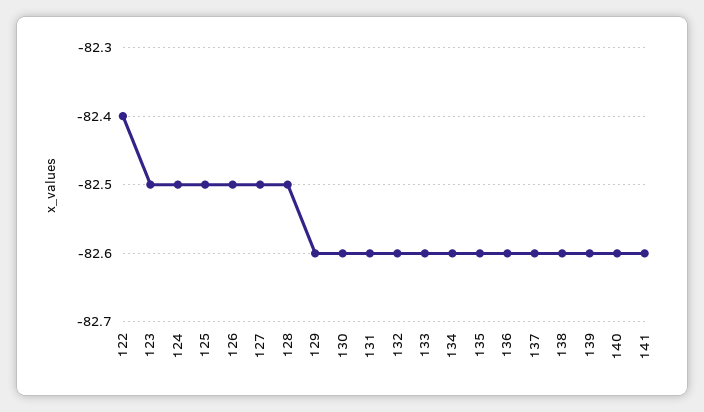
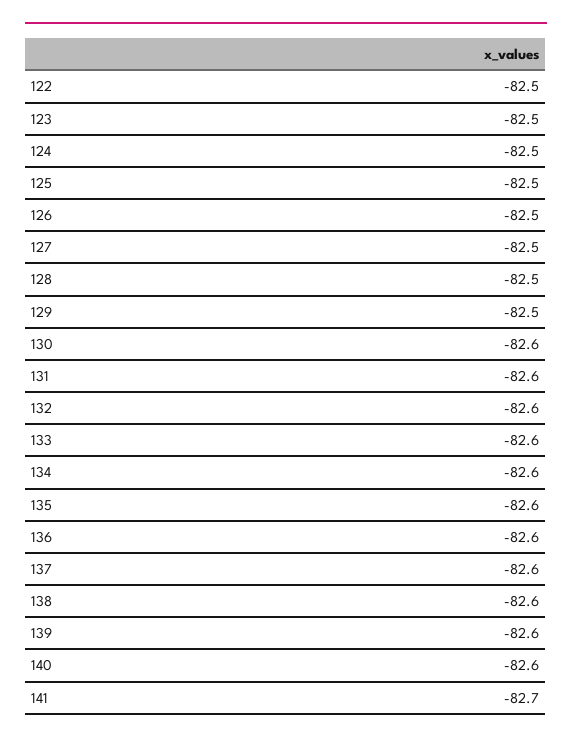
122: -82.4 -> -82.5
129: -82.6 -> -82.5
141: -82.6 -> -82.7

